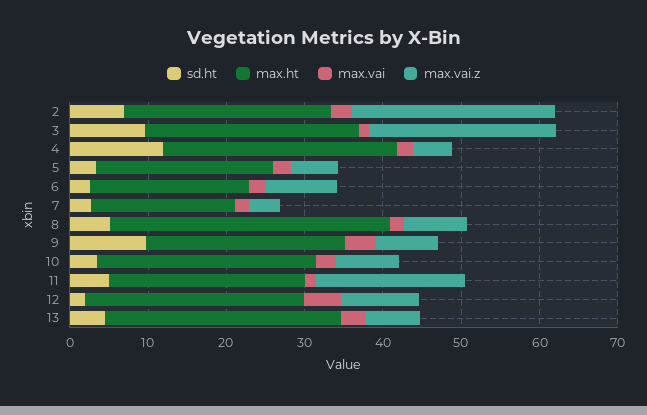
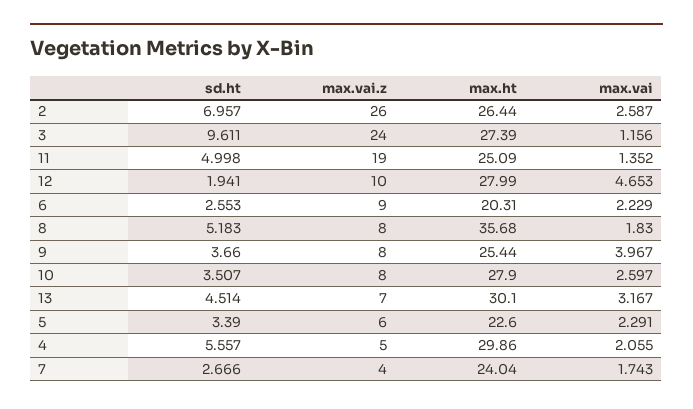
sd.ht, 4: 12 -> 5.557
max.ht, 7: 18 -> 24.04
sd.ht, 9: 10 -> 3.66

